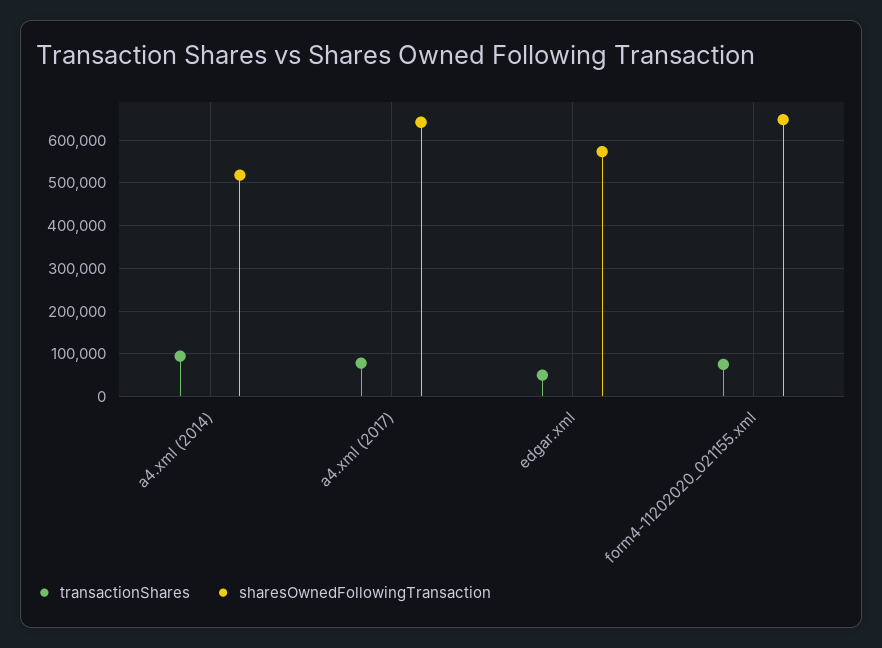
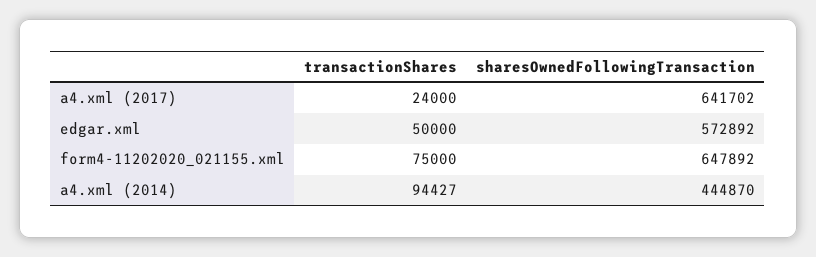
sharesOwnedFollowingTransaction, a4.xml (2014): 520000 -> 444870
transactionShares, a4.xml (2017): 80000 -> 24000

